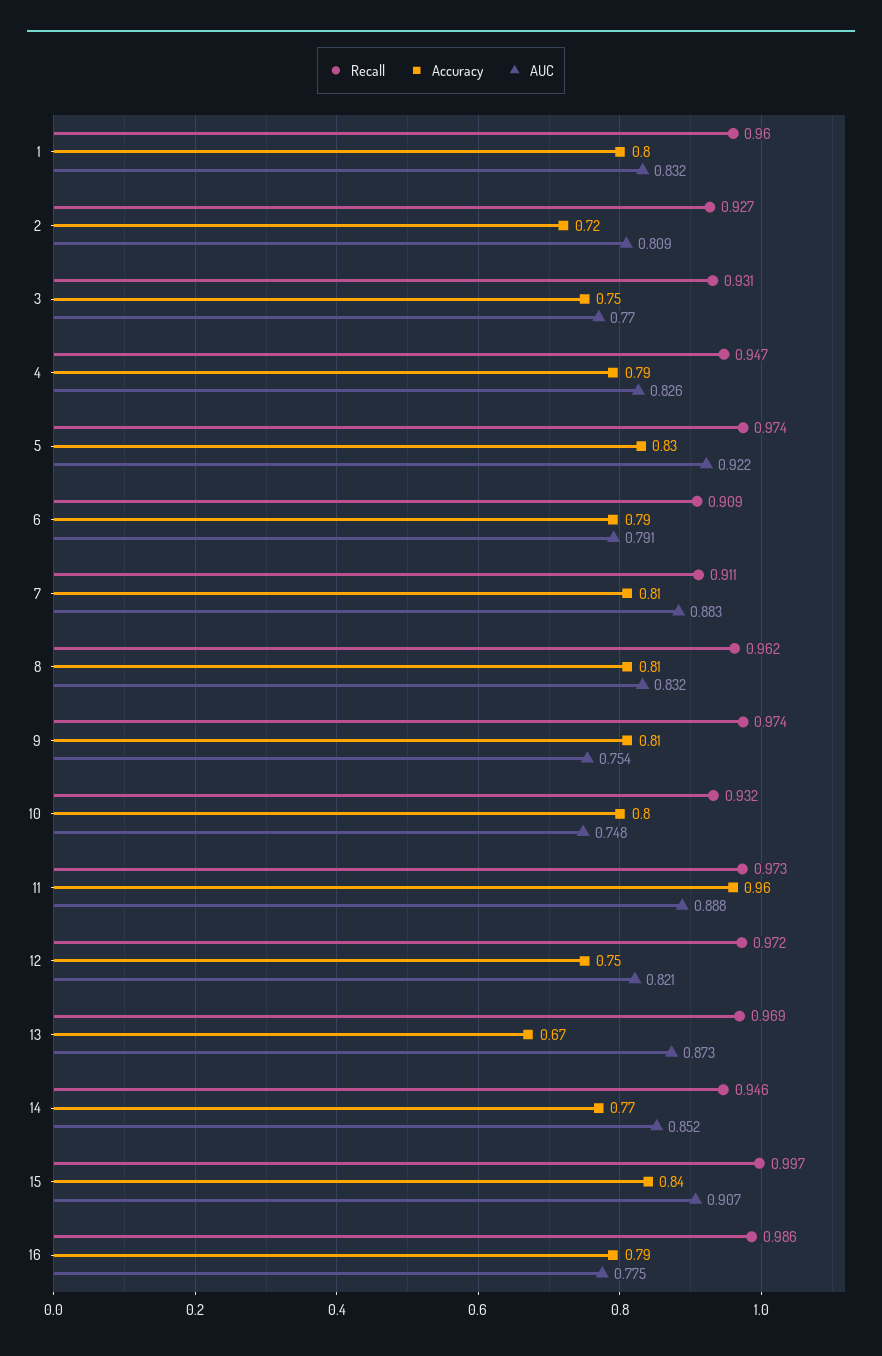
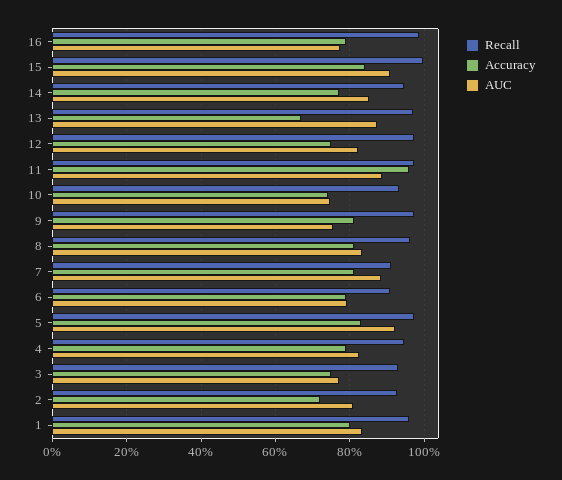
Accuracy, 10: 0.8 -> 0.74

